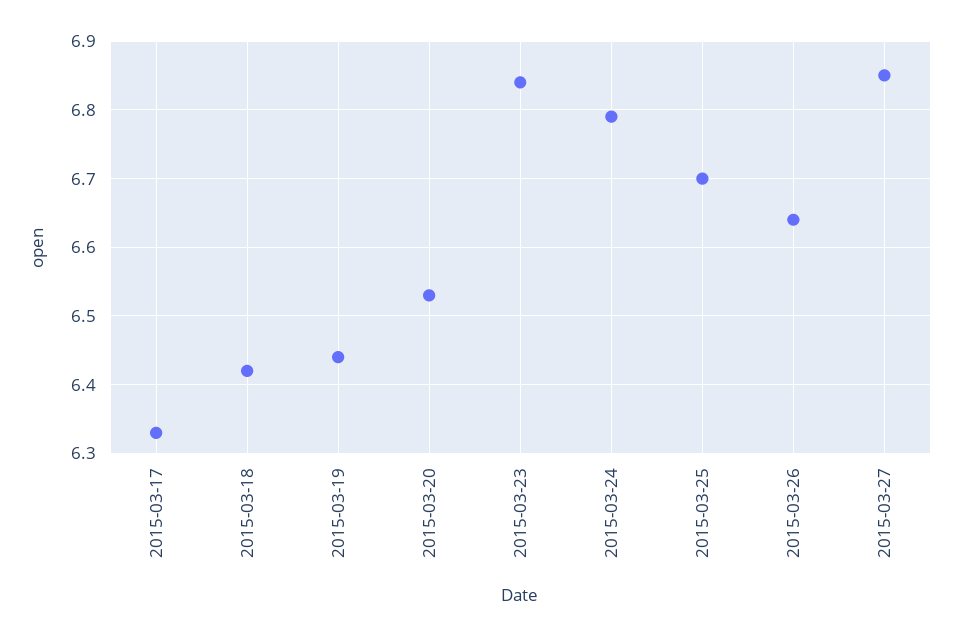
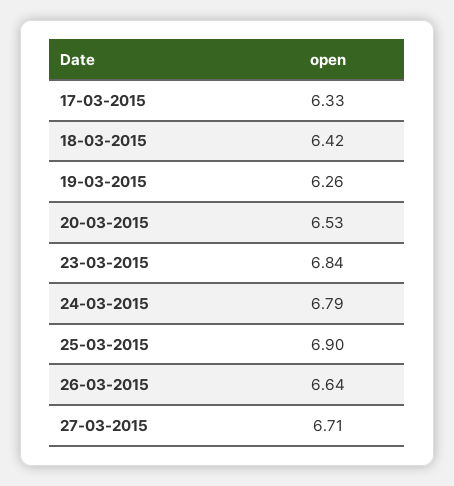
2015-03-19: 6.44 -> 6.26
2015-03-25: 6.7 -> 6.9
2015-03-27: 6.85 -> 6.71

